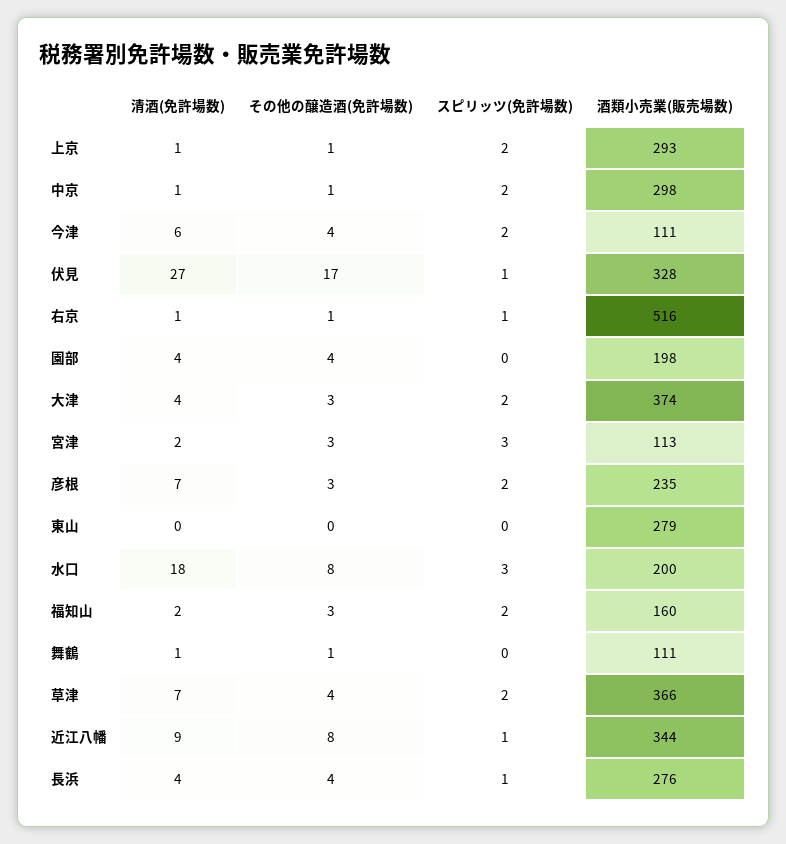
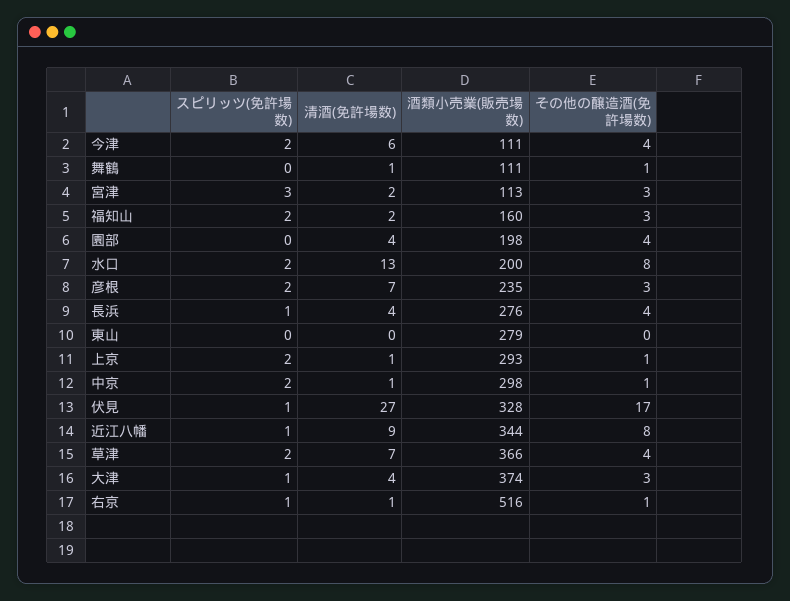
スピリッツ(免許場数), 大津: 2 -> 1
清酒(免許場数), 水口: 18 -> 13
スピリッツ(免許場数), 水口: 3 -> 2

